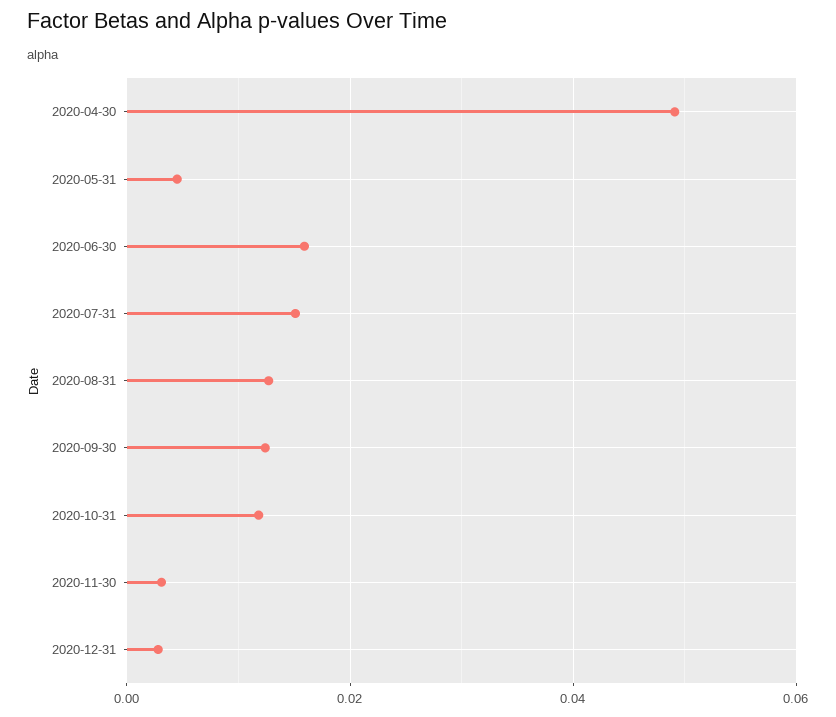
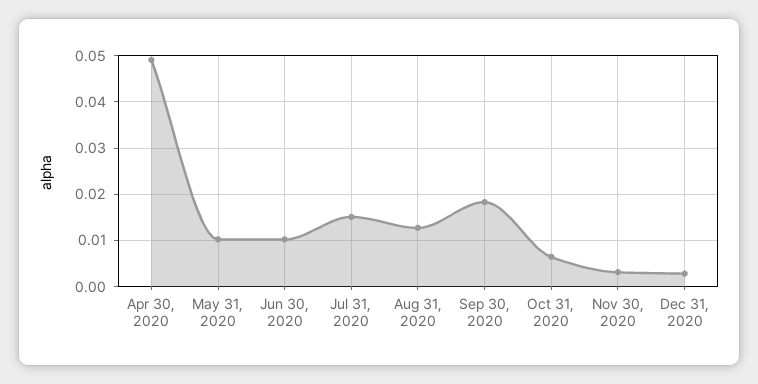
2020-05-31: 0.004 -> 0.01
2020-06-30: 0.016 -> 0.01
2020-09-30: 0.012 -> 0.018
2020-10-31: 0.012 -> 0.006

